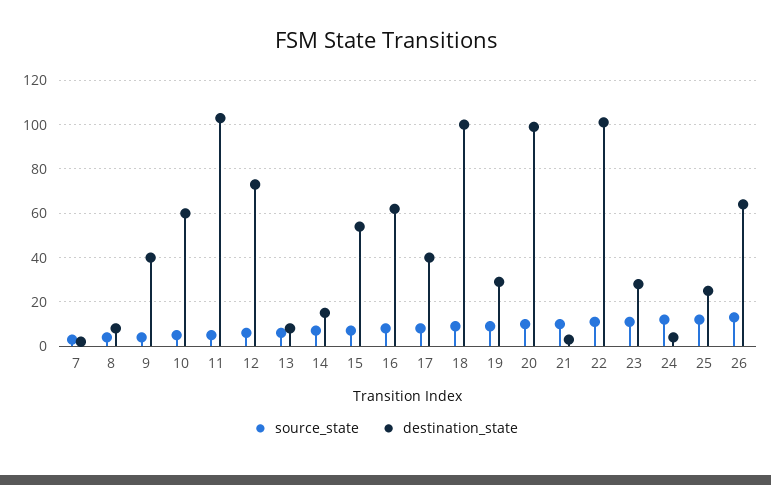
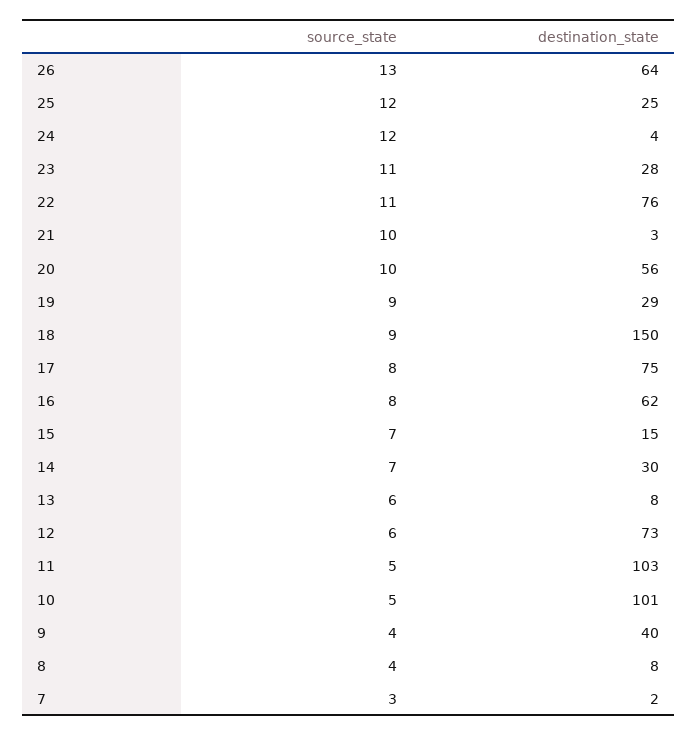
destination_state, 10: 60 -> 101
destination_state, 14: 15 -> 30
destination_state, 15: 55 -> 15
destination_state, 17: 40 -> 75
destination_state, 18: 100 -> 150
destination_state, 20: 100 -> 56
destination_state, 22: 100 -> 76

